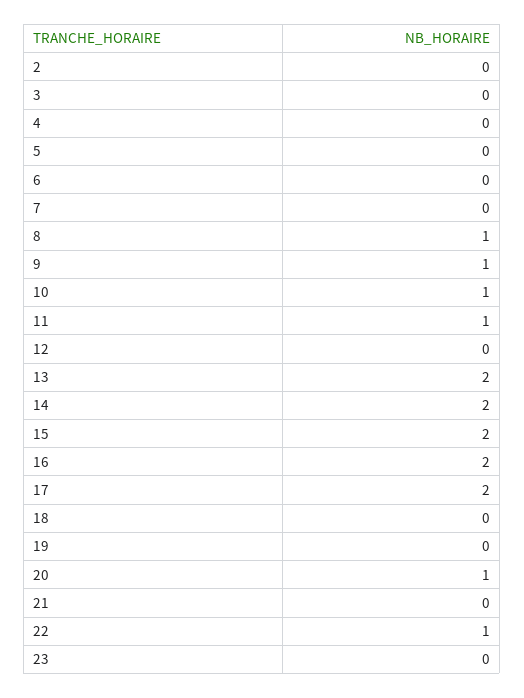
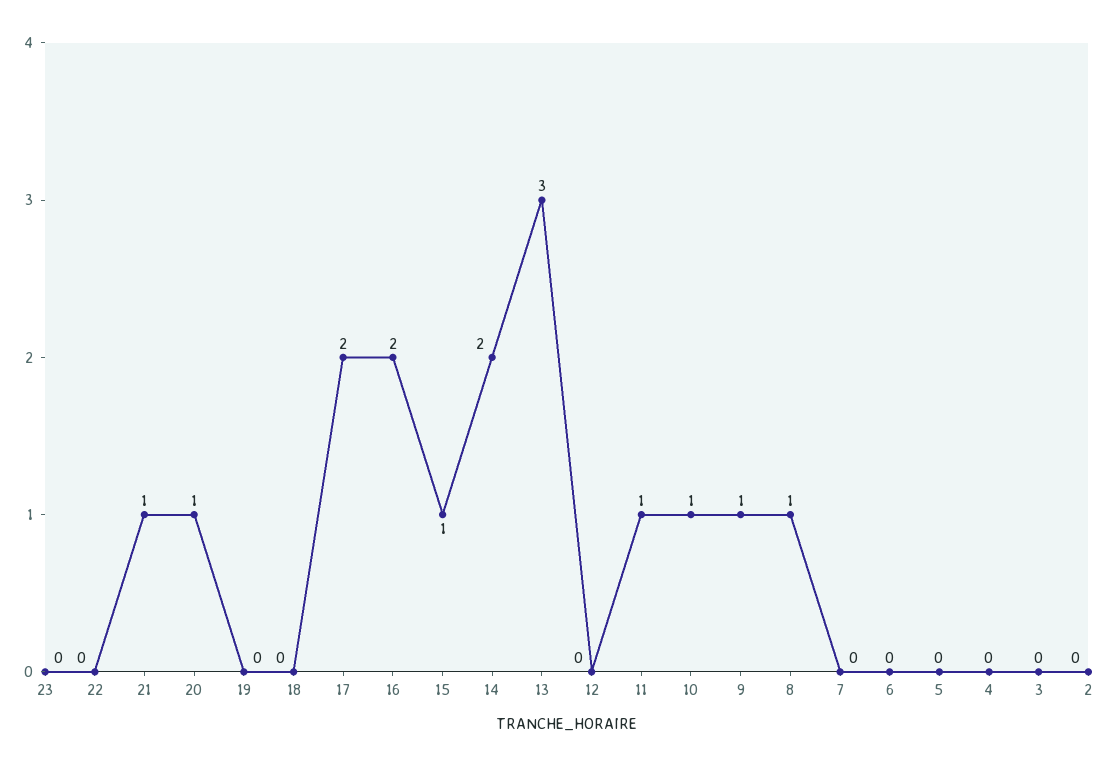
13: 2 -> 3
15: 2 -> 1
21: 0 -> 1
22: 1 -> 0

